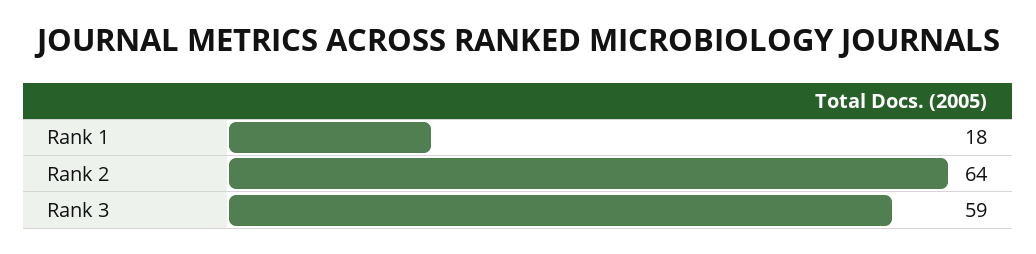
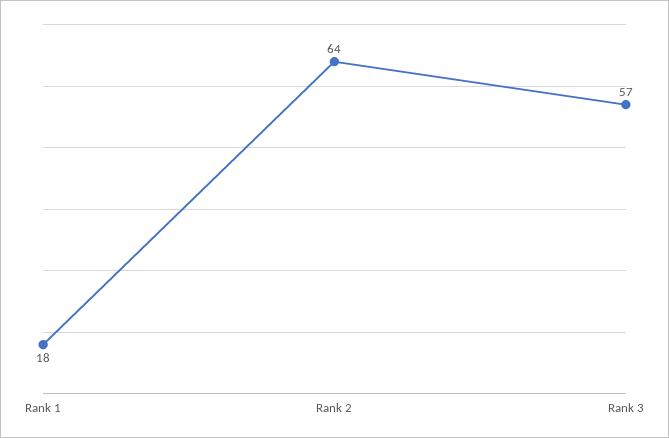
Rank 3: 59 -> 57

